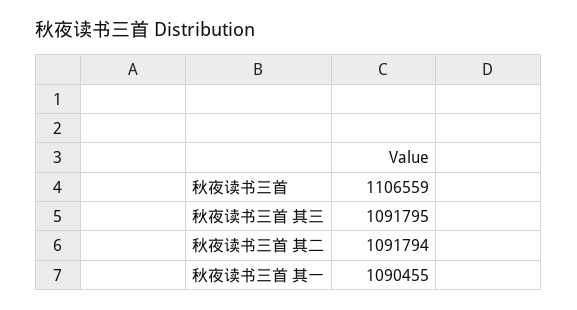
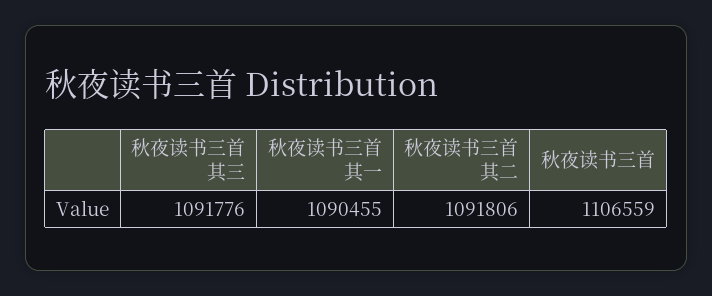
秋夜读书三首 其三: 1091795 -> 1091776
秋夜读书三首 其二: 1091794 -> 1091806

